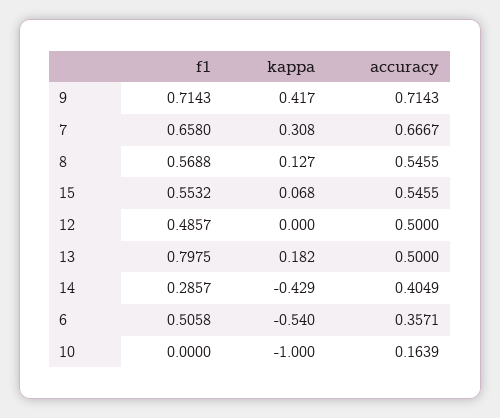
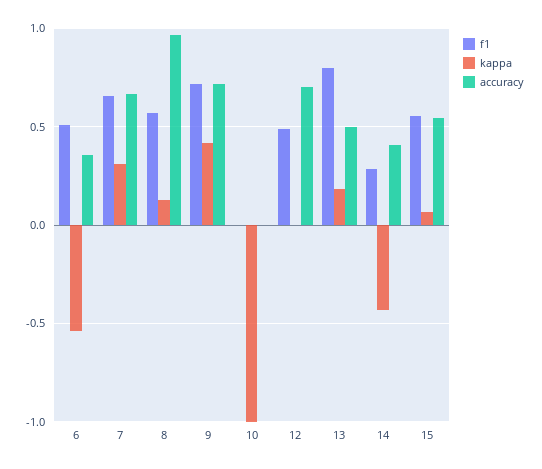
accuracy, 8: 0.5455 -> 0.95
accuracy, 12: 0.5 -> 0.7
accuracy, 10: 0.1639 -> 0

